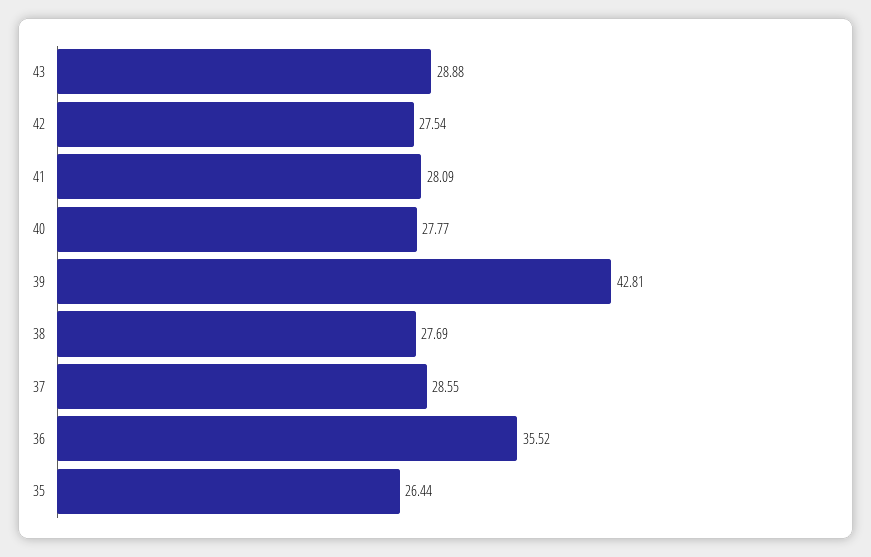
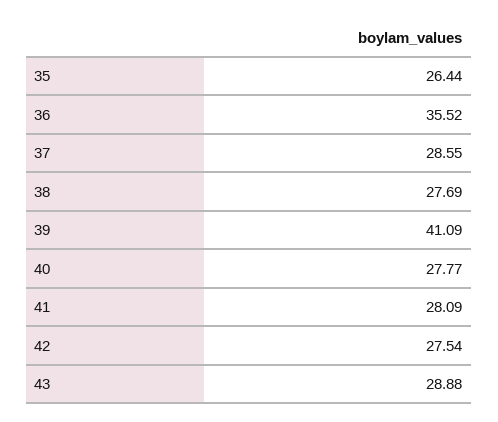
39: 42.81 -> 41.09

